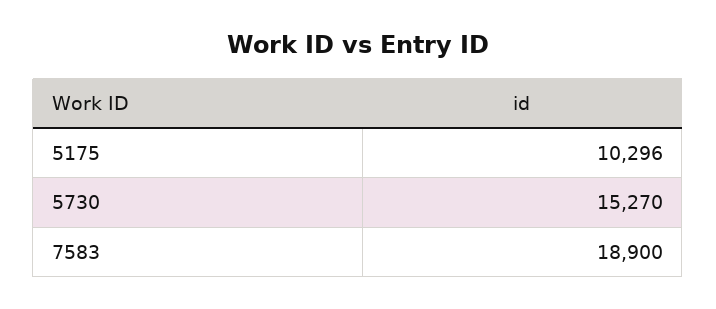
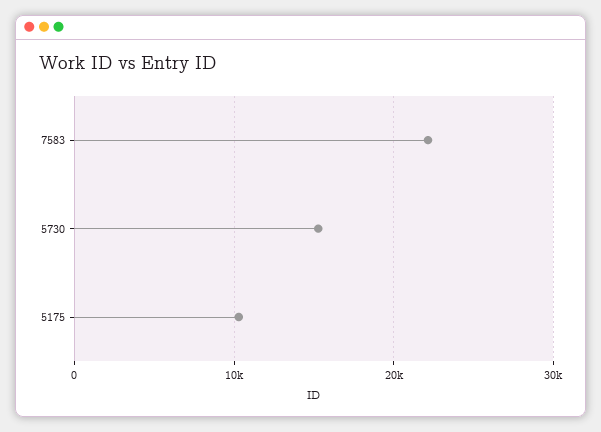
7583: 18900 -> 22000

